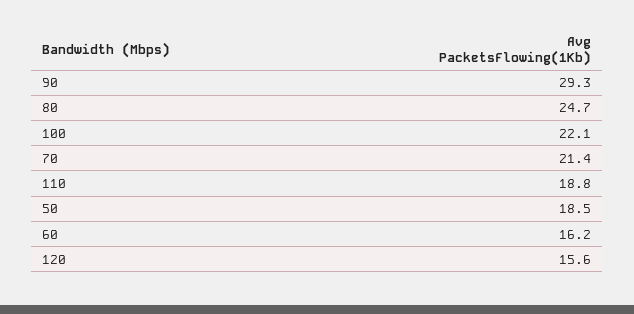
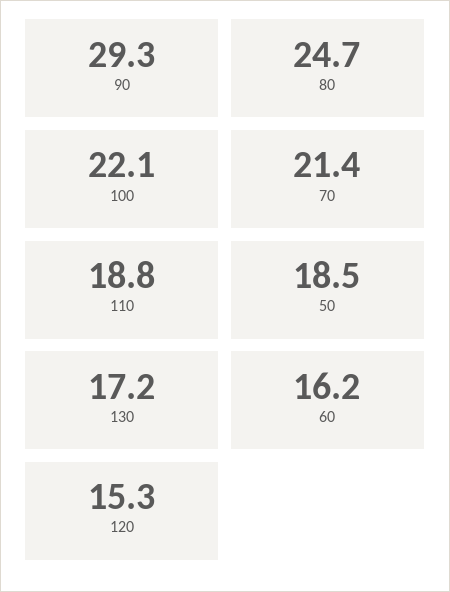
120: 15.6 -> 15.3
130: none -> 17.2

